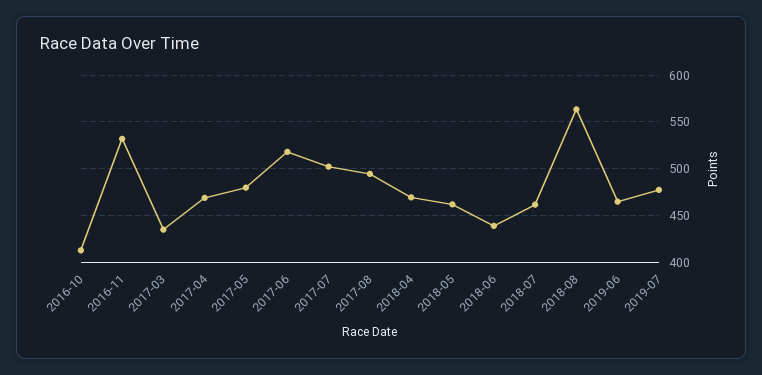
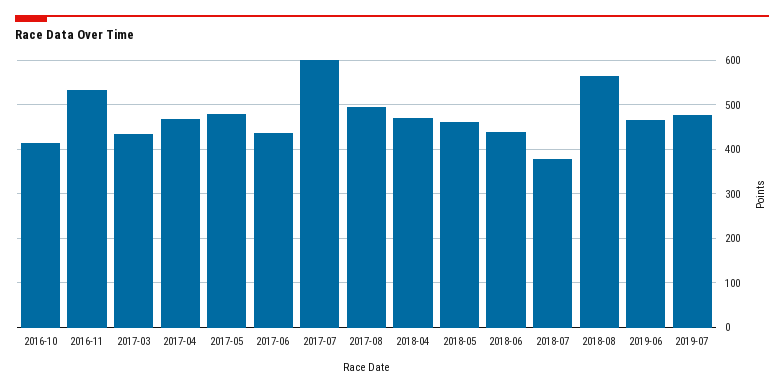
2017-06: 520 -> 440
2017-07: 500 -> 600
2018-07: 460 -> 380

